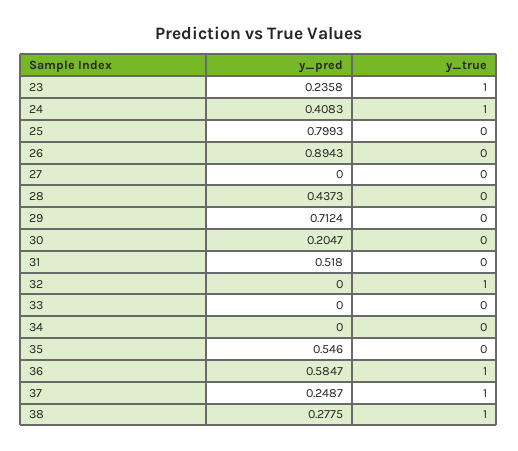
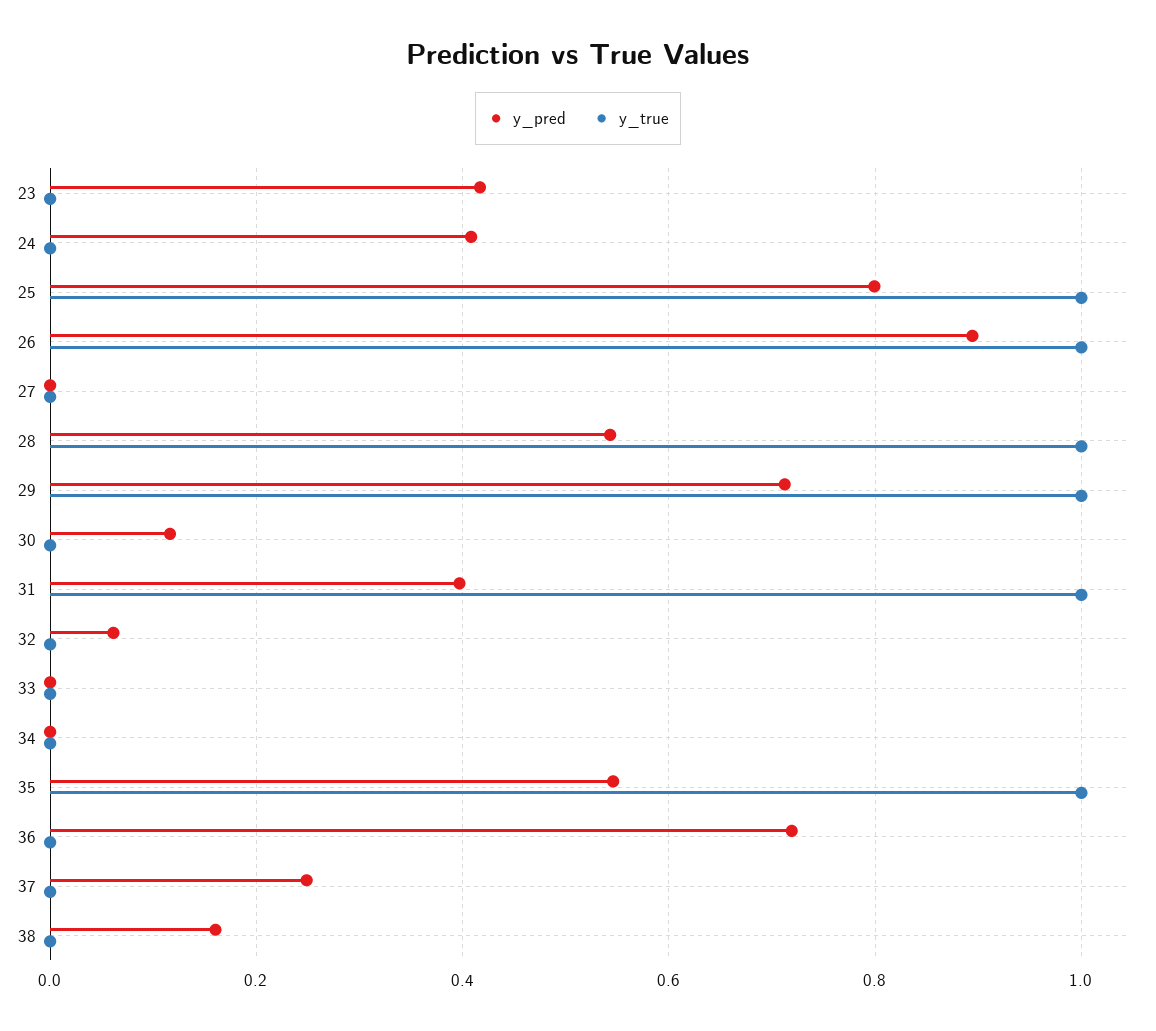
y_pred, 23: 0.2358 -> 0.42
y_true, 23: 1 -> 0
y_true, 24: 1 -> 0
y_true, 25: 0 -> 1
y_true, 26: 0 -> 1
y_pred, 28: 0.4373 -> 0.54
y_true, 28: 0 -> 1
y_true, 29: 0 -> 1
y_pred, 30: 0.2047 -> 0.12
y_pred, 31: 0.518 -> 0.4
y_true, 31: 0 -> 1
y_pred, 32: 0 -> 0.06
y_true, 32: 1 -> 0
y_true, 35: 0 -> 1
y_pred, 36: 0.5847 -> 0.72
y_true, 36: 1 -> 0
y_true, 37: 1 -> 0
y_pred, 38: 0.2775 -> 0.16
y_true, 38: 1 -> 0

